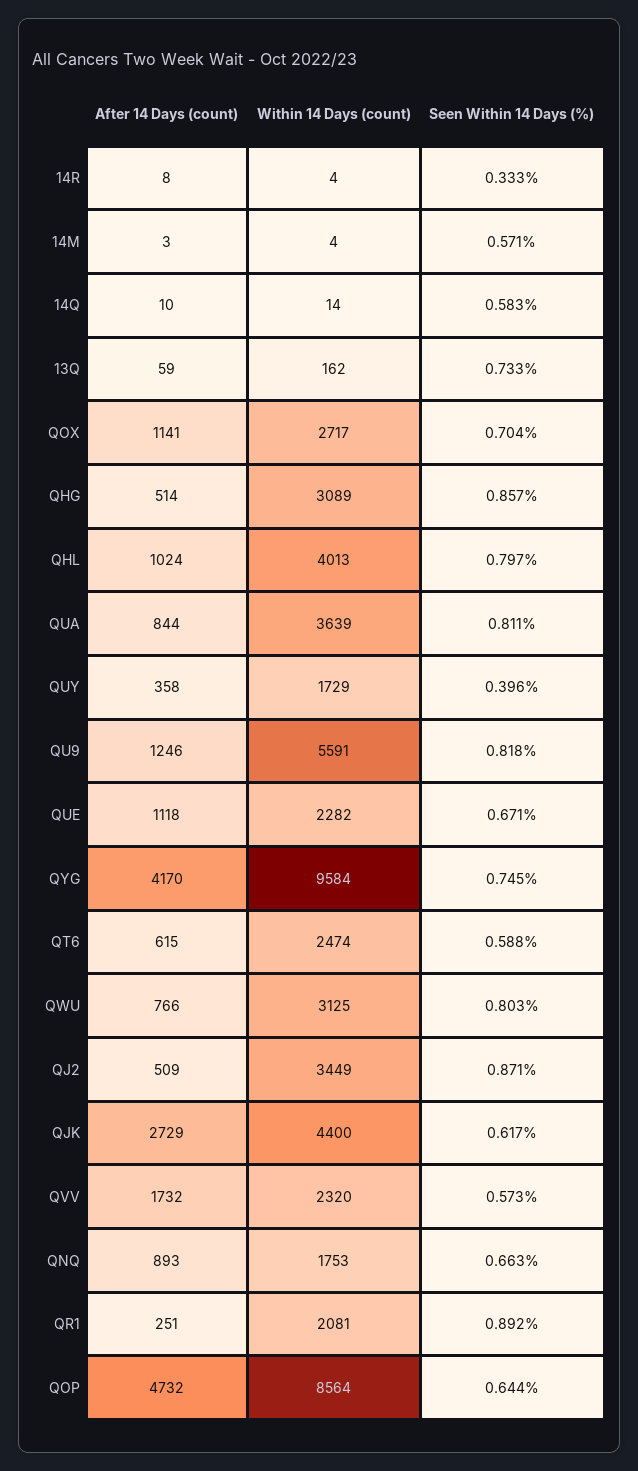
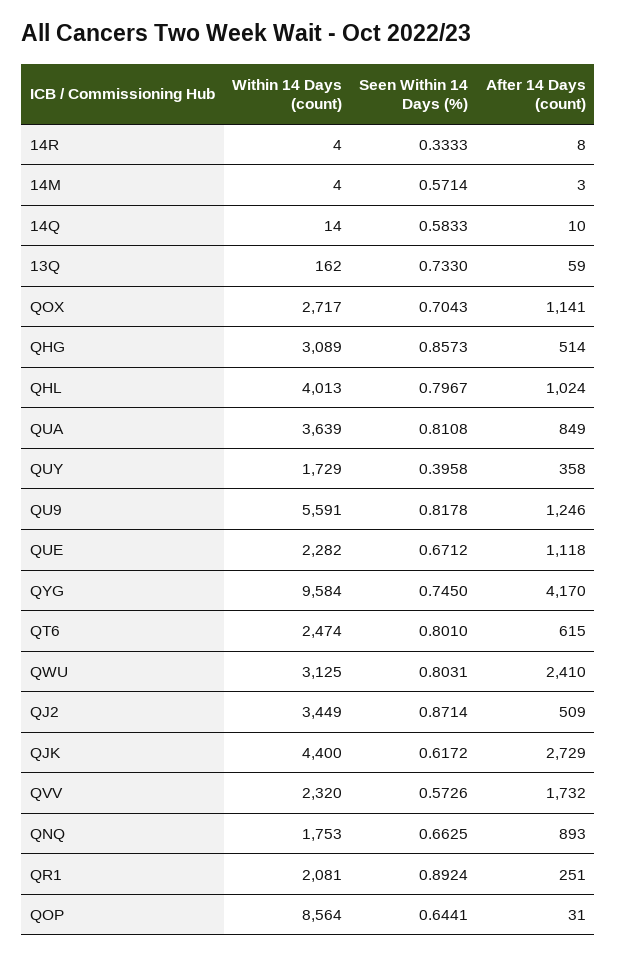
After 14 Days (count), QUA: 844 -> 849
Seen Within 14 Days (%), QT6: 0.588 -> 0.801
After 14 Days (count), QWU: 766 -> 2410
After 14 Days (count), QOP: 4732 -> 31

